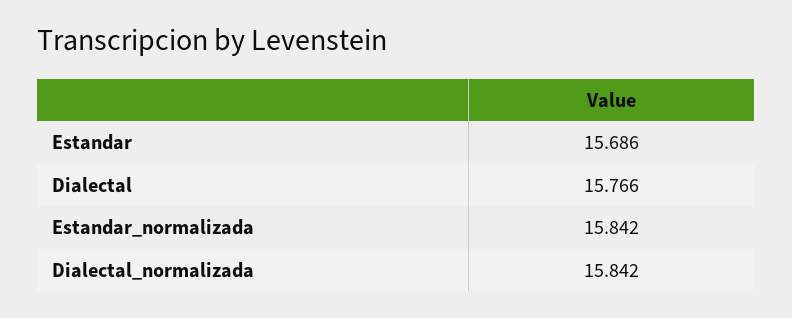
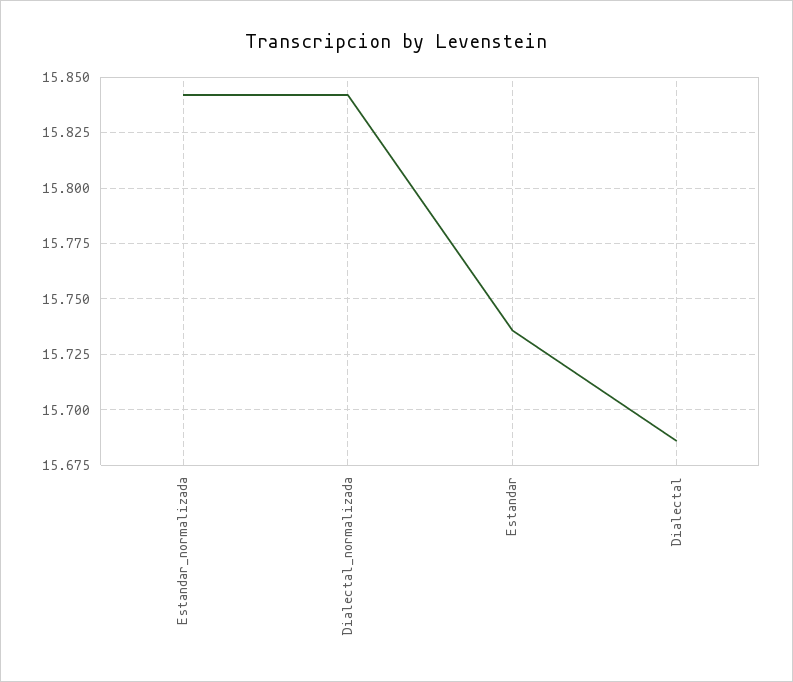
Estandar: 15.686 -> 15.735
Dialectal: 15.766 -> 15.685

